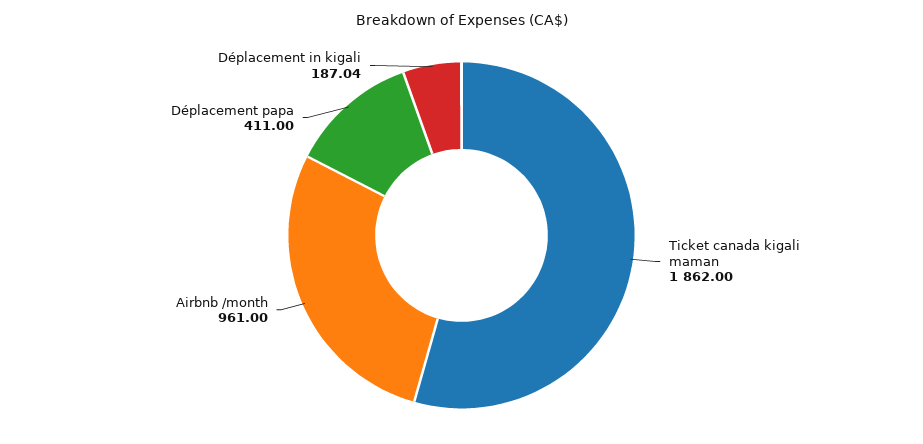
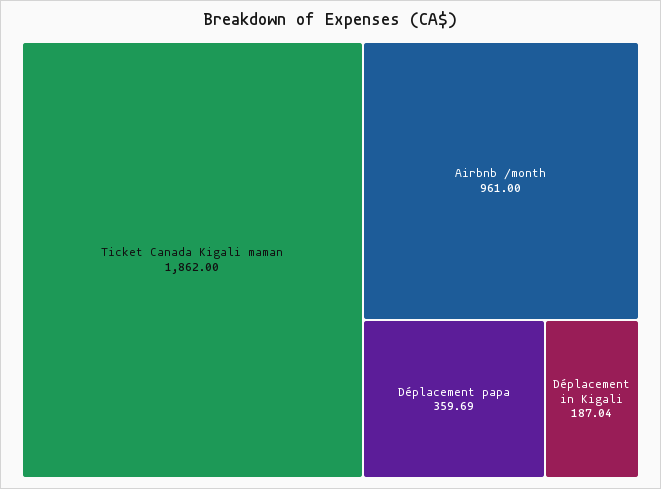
Déplacement papa: 411 -> 359.69

